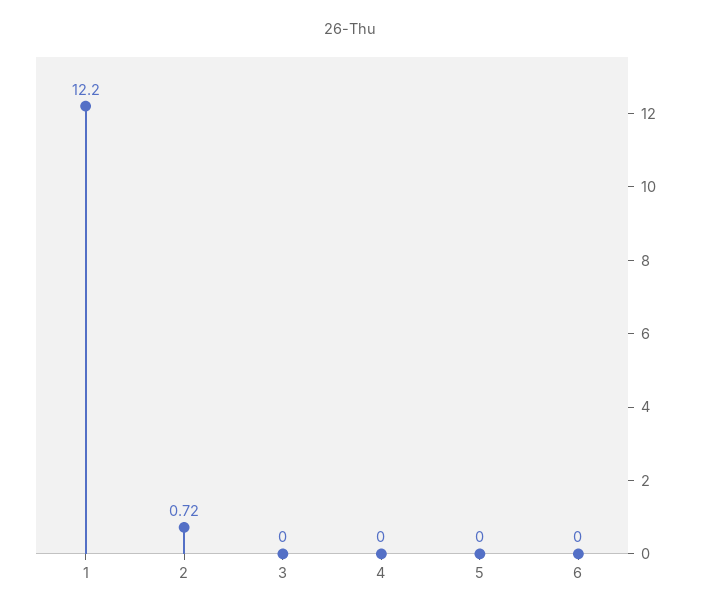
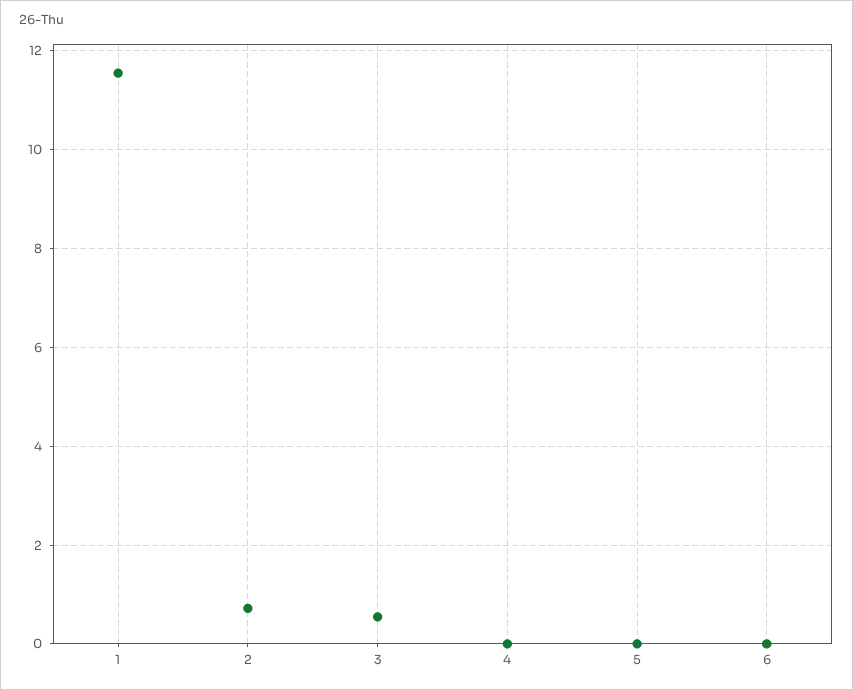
1: 12.2 -> 11.6
3: 0 -> 0.6

